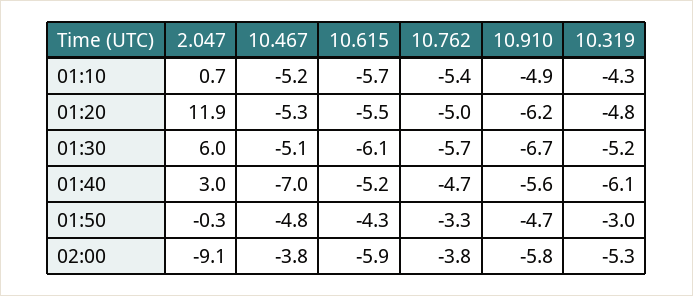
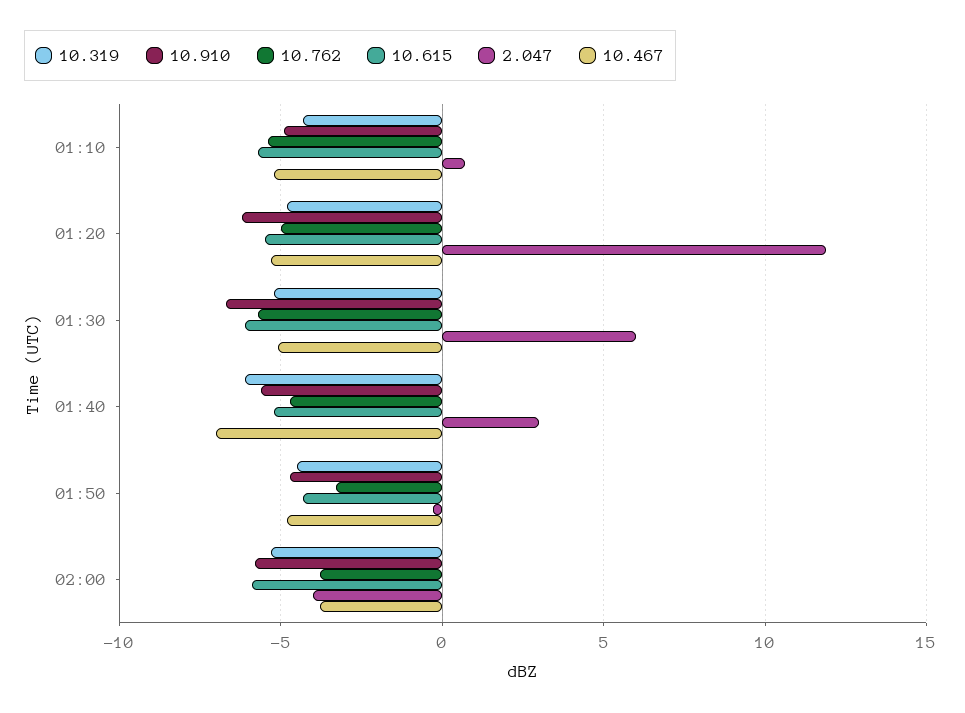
10.319, 01:50: -3 -> -4.5
2.047, 02:00: -9.1 -> -4

